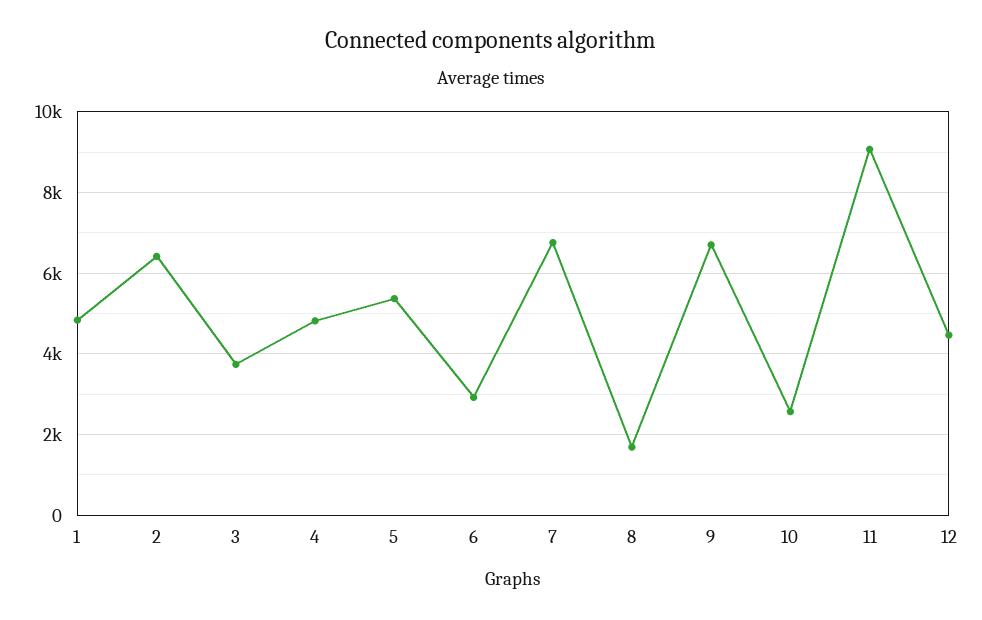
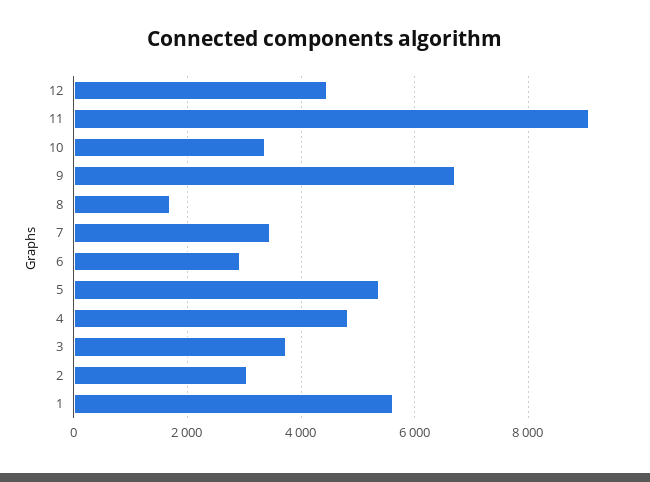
1: 4800 -> 5600
2: 6400 -> 3000
7: 6800 -> 3400
10: 2600 -> 3400

